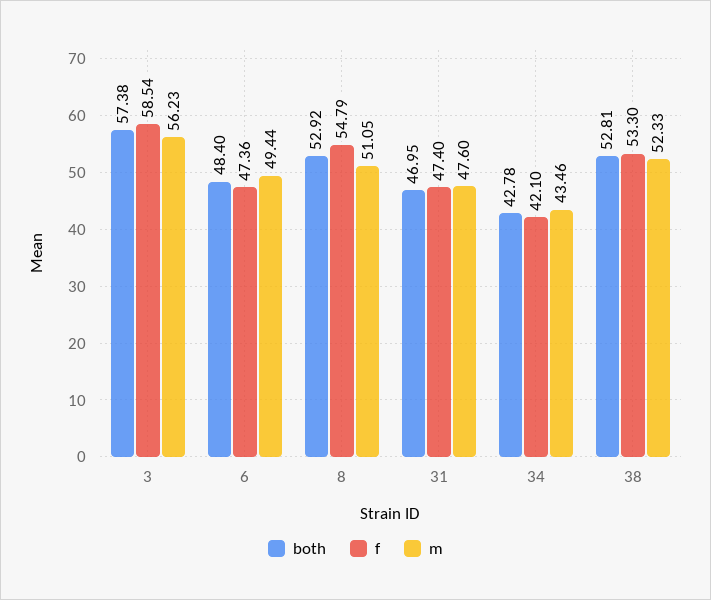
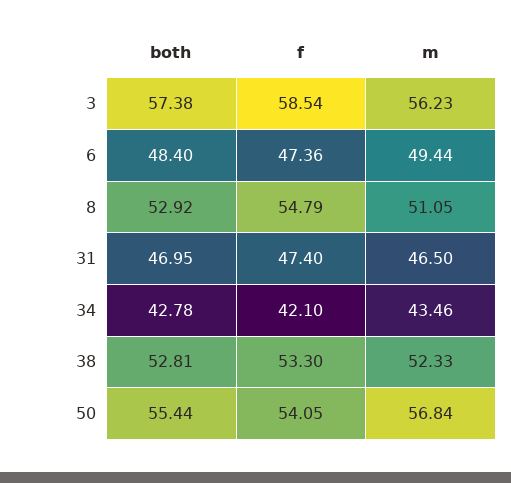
m, 31: 47.6 -> 46.5
both, 50: none -> 55.44
f, 50: none -> 54.05
m, 50: none -> 56.84

